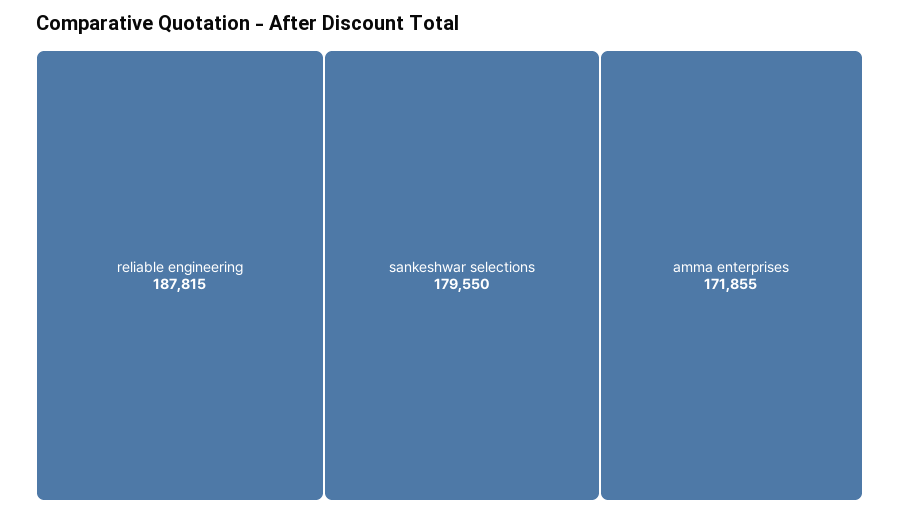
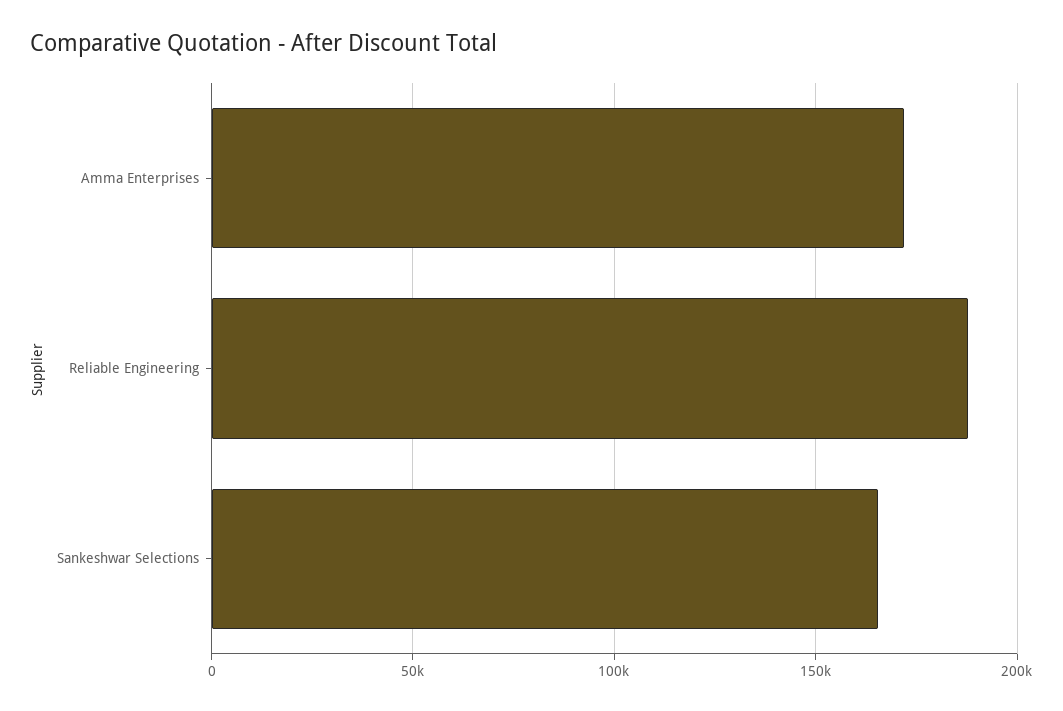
sankeshwar selections: 179550 -> 165000

